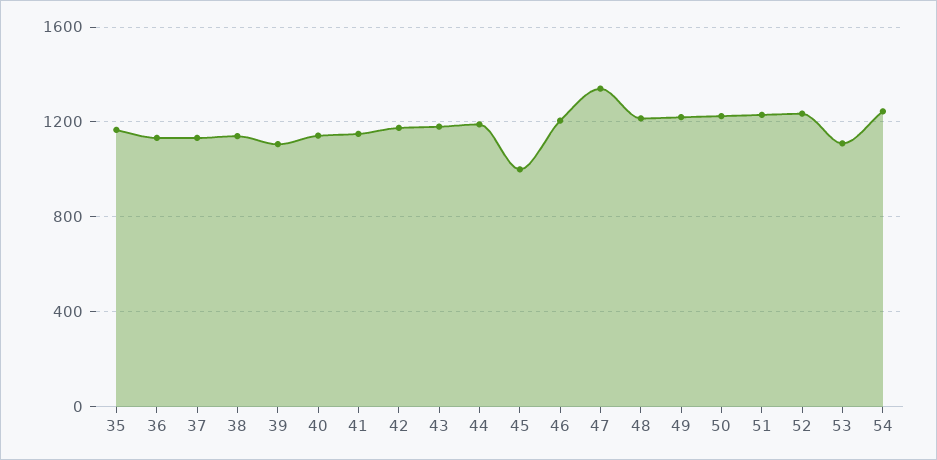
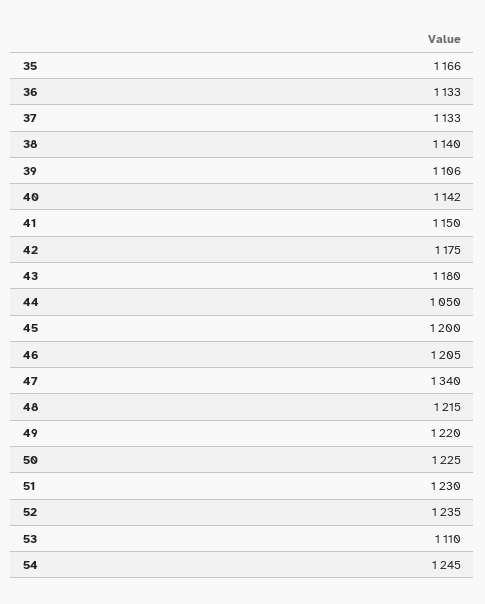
44: 1200 -> 1050
45: 1000 -> 1200

